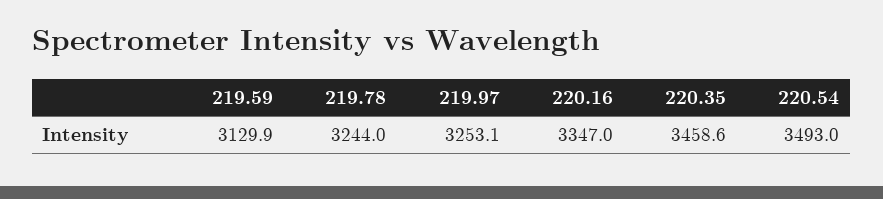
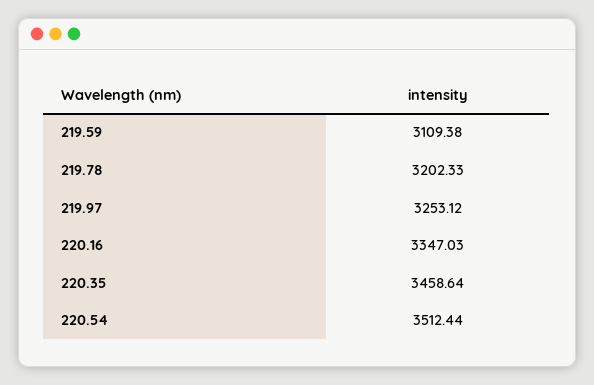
219.59: 3129.9 -> 3109.38
219.78: 3244 -> 3202.33
220.54: 3493 -> 3512.44

